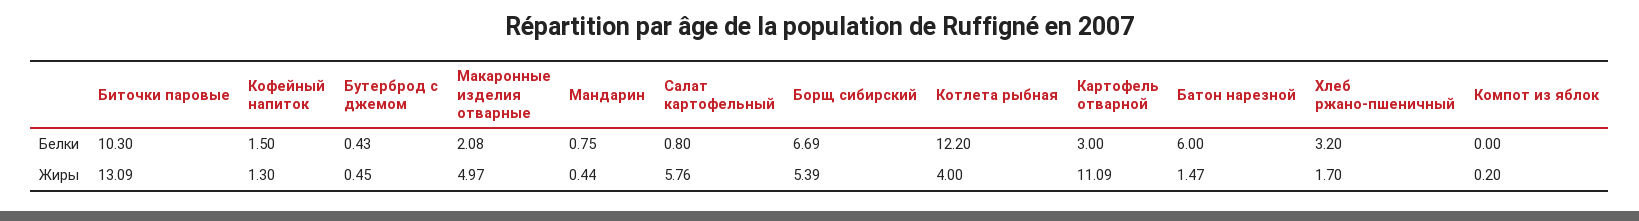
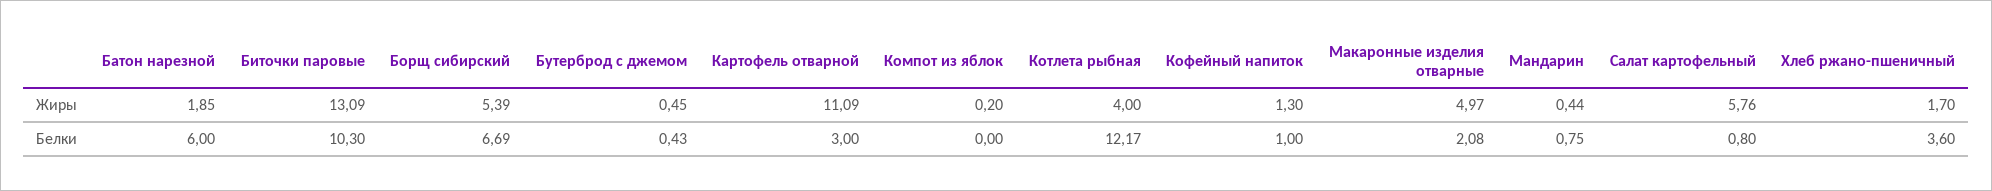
Кофейный напиток, Белки: 1.5 -> 1
Котлета рыбная, Белки: 12.2 -> 12.17
Хлеб ржано-пшеничный, Белки: 3.2 -> 3.6
Батон нарезной, Жиры: 1.47 -> 1.85

